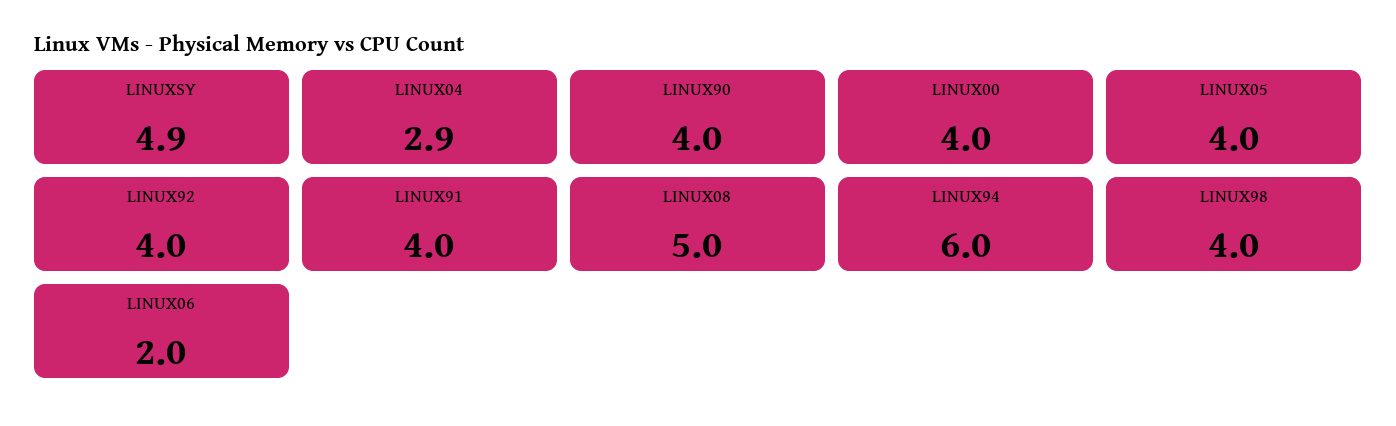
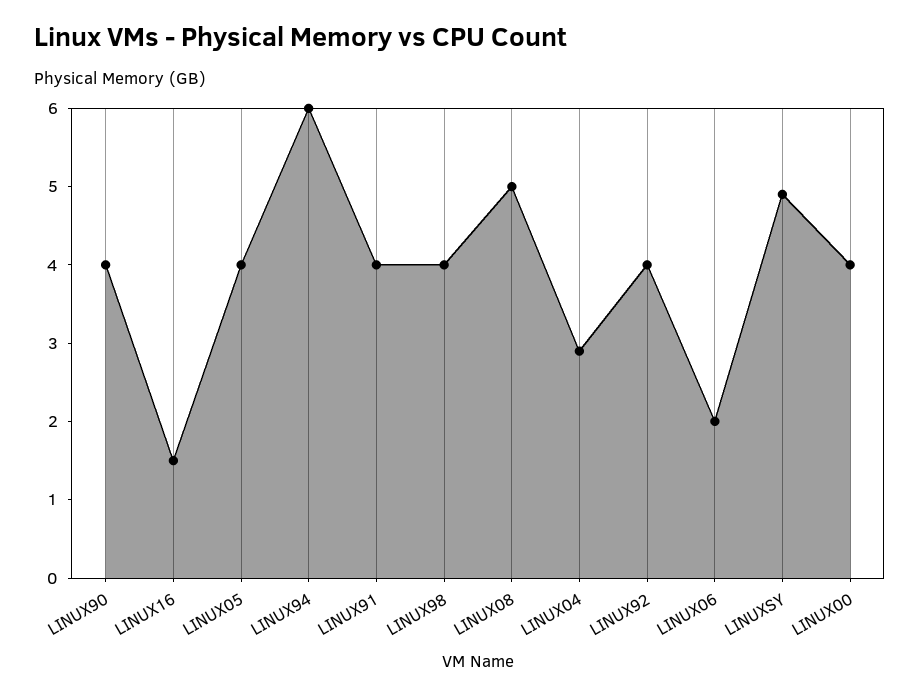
LINUX16: none -> 1.5

